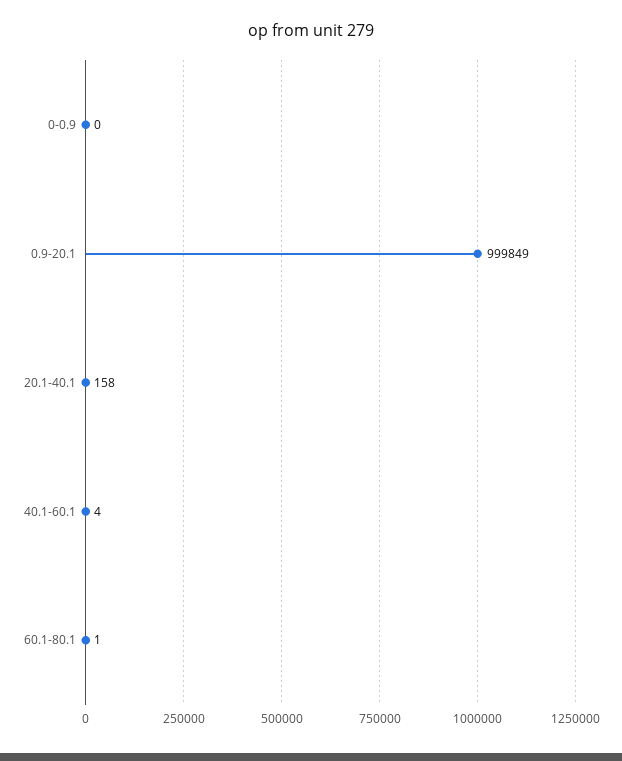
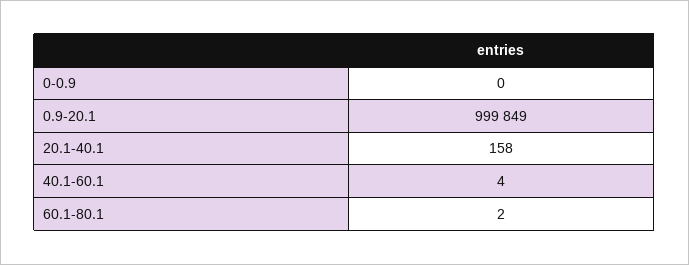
60.1-80.1: 1 -> 2

